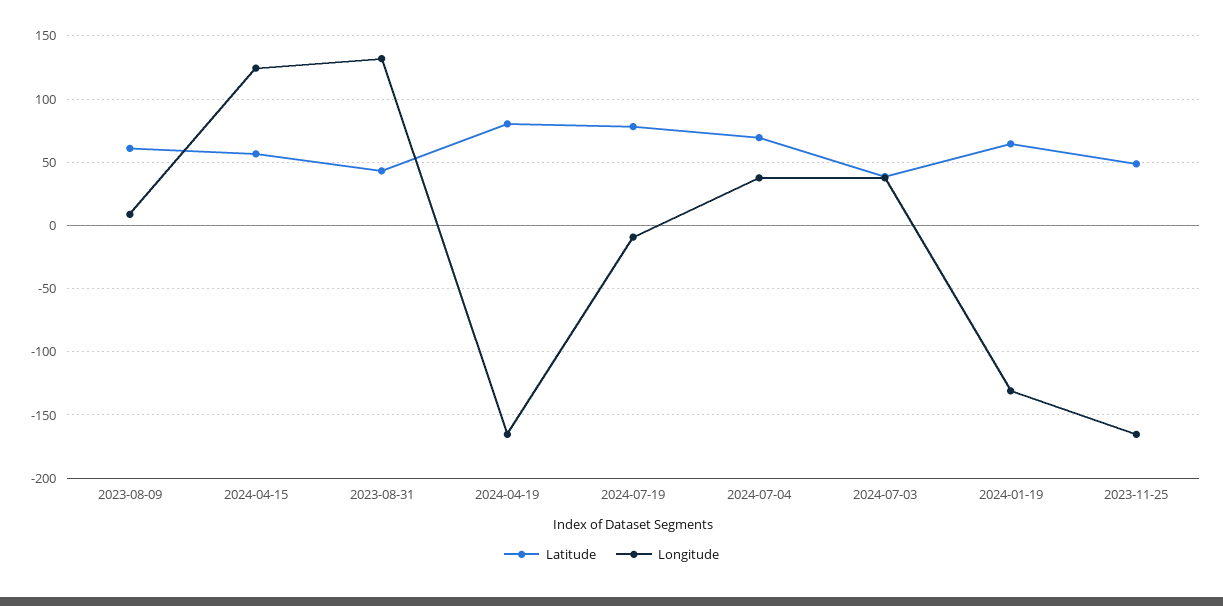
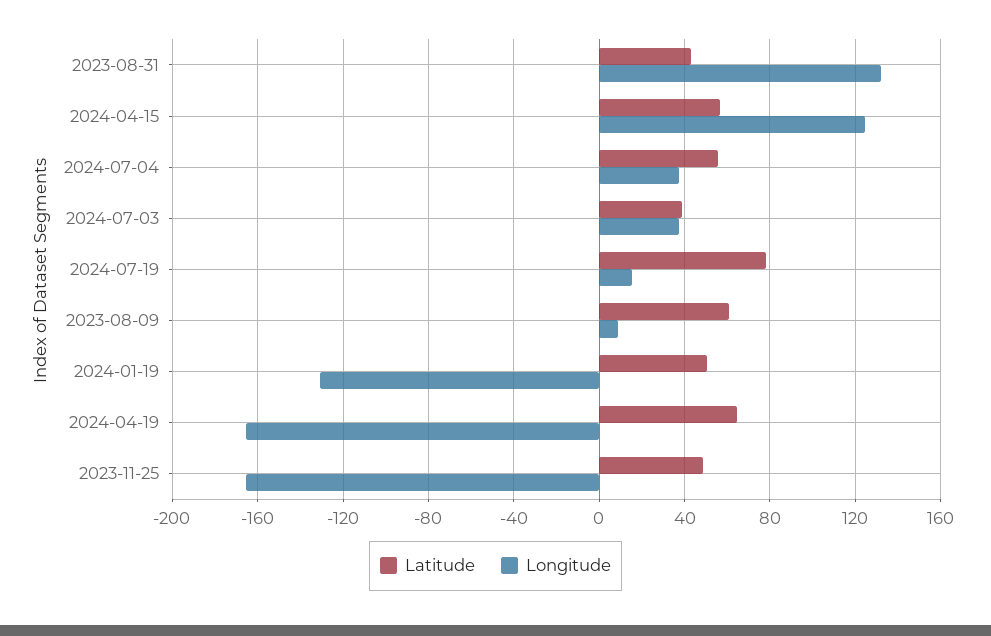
Latitude, 2024-04-19: 80 -> 65
Longitude, 2024-07-19: -10 -> 15
Latitude, 2024-07-04: 70 -> 55
Latitude, 2024-01-19: 65 -> 50

